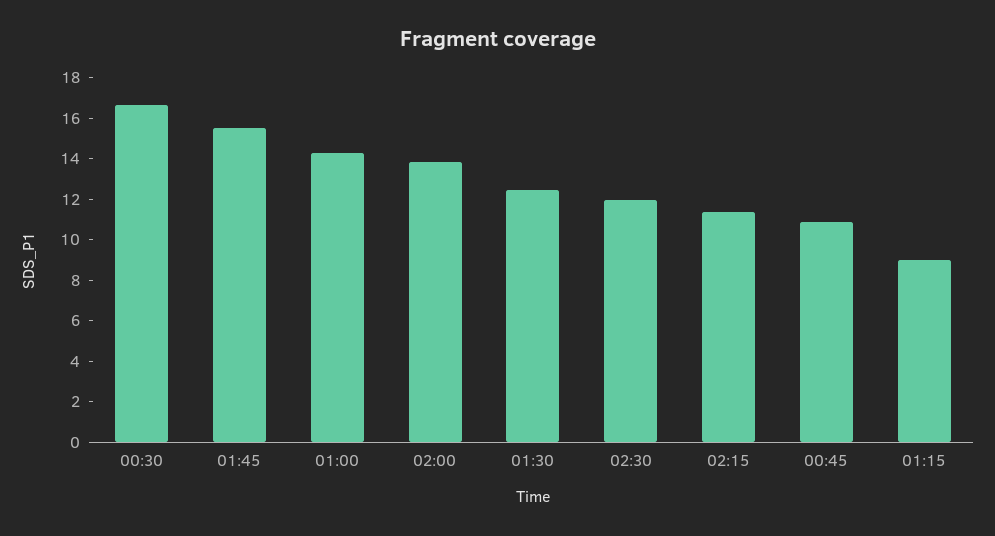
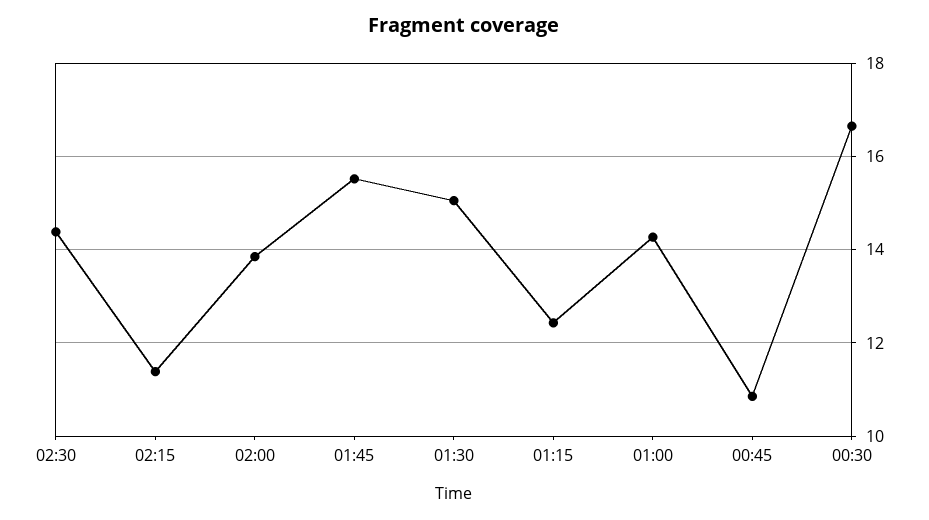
01:30: 12.5 -> 15
02:30: 12 -> 14.4
01:15: 9 -> 12.4

